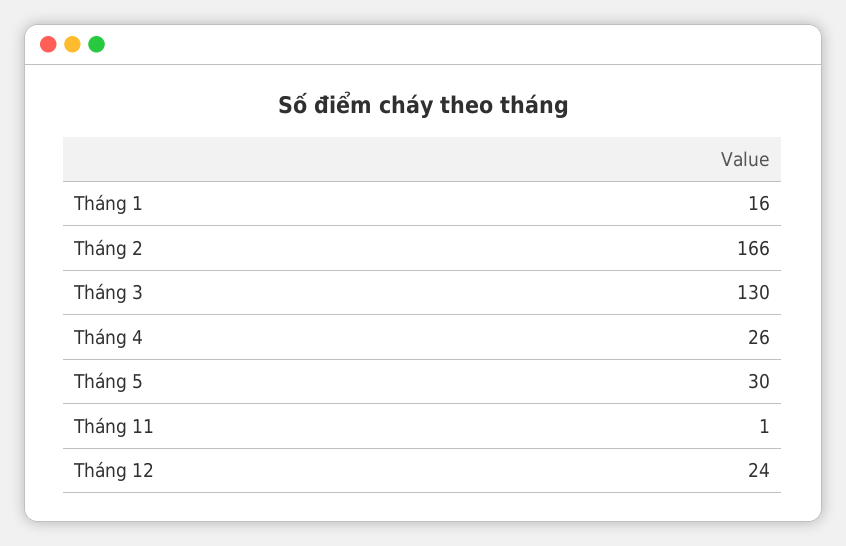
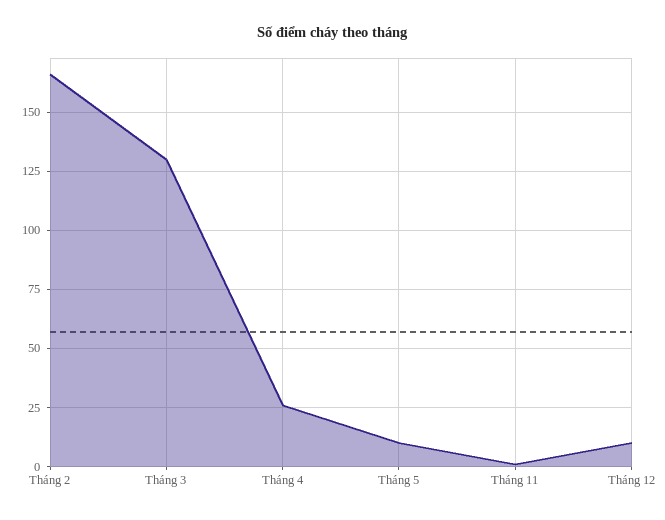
Tháng 1: 16 -> none
Tháng 5: 30 -> 10
Tháng 12: 24 -> 10

